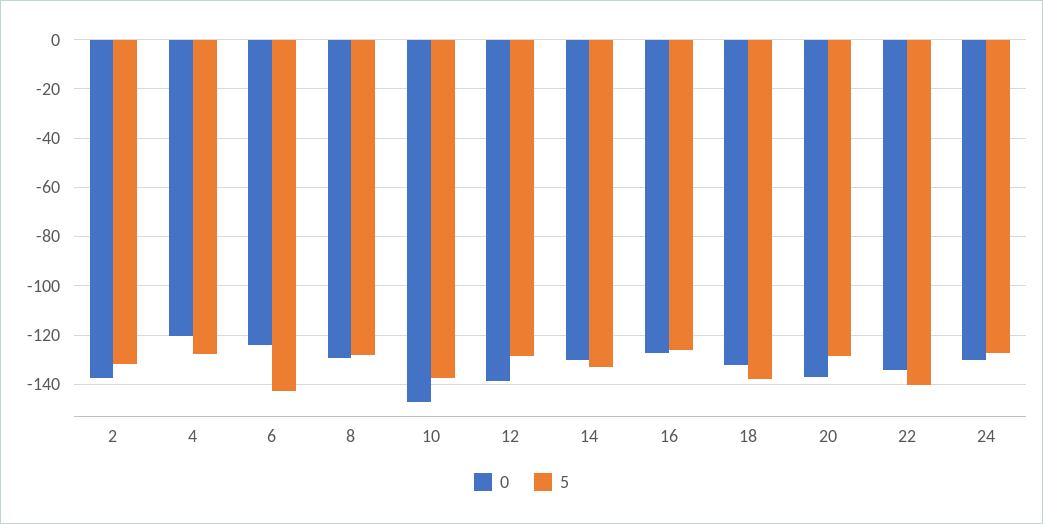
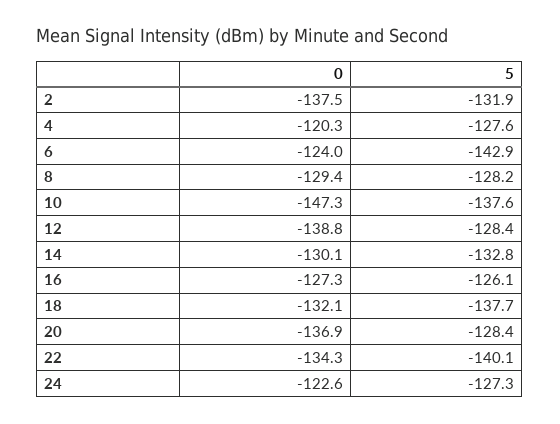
0, 24: -130 -> -122.6

